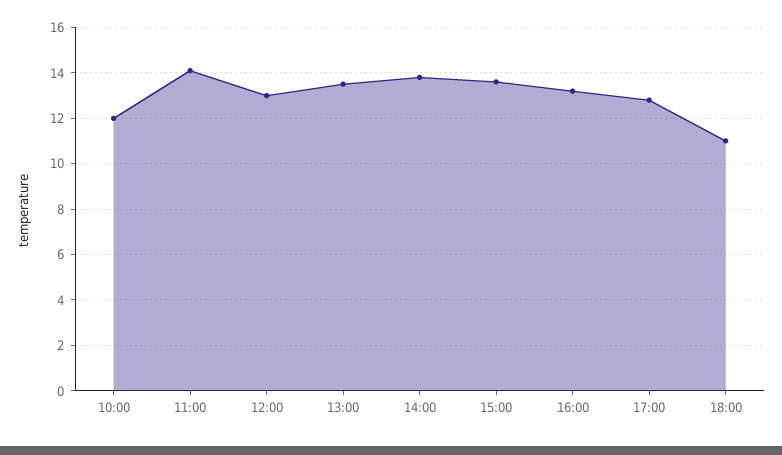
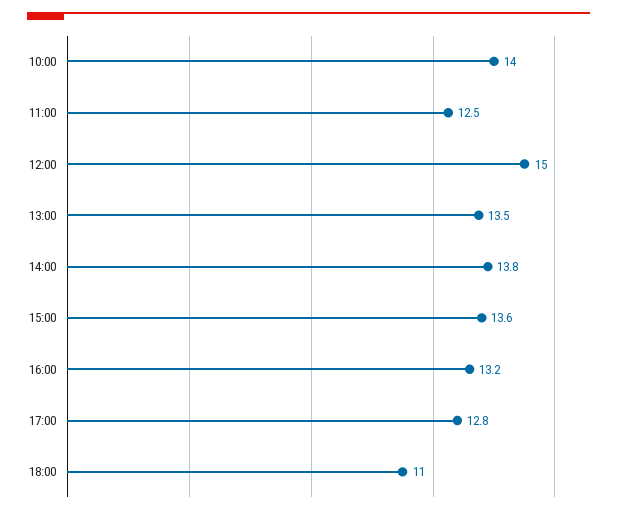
10:00: 12 -> 14
11:00: 14 -> 12.5
12:00: 13 -> 15

